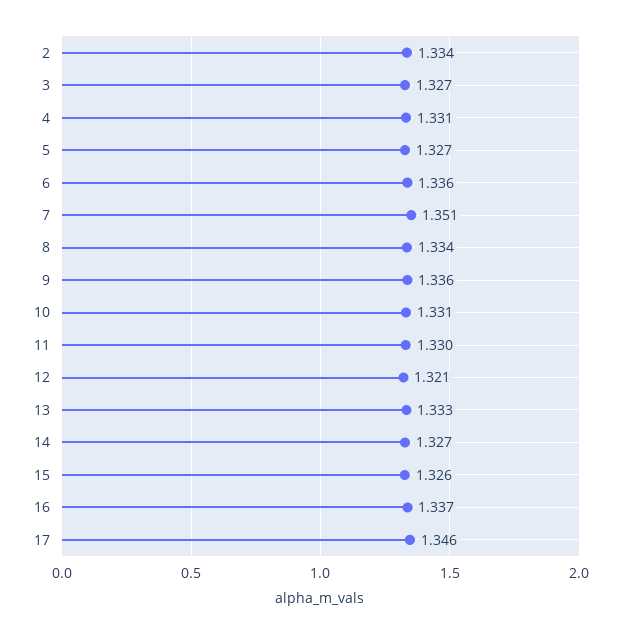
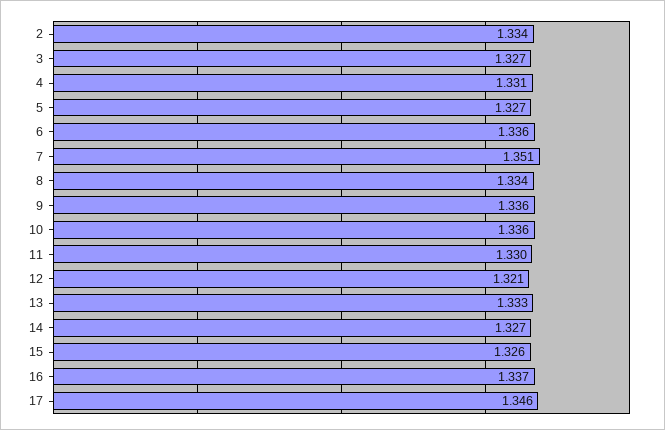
10: 1.331 -> 1.336

